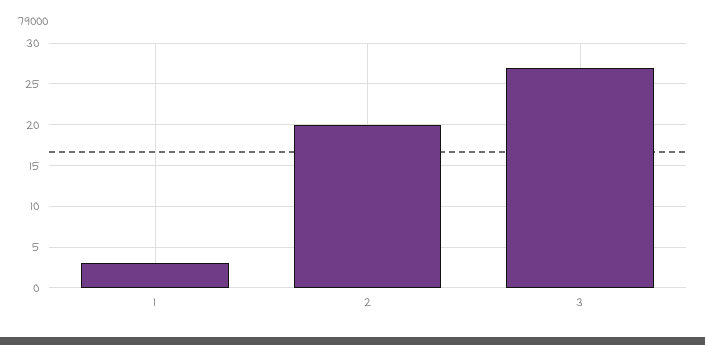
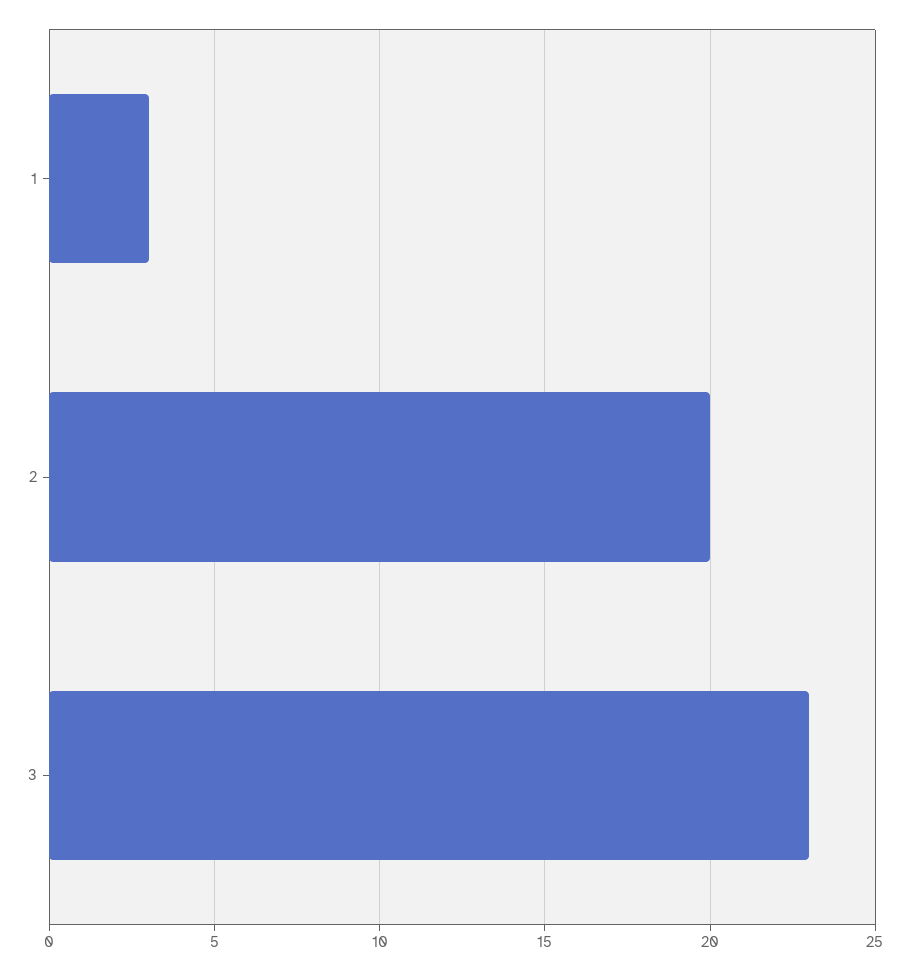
3: 27 -> 23

